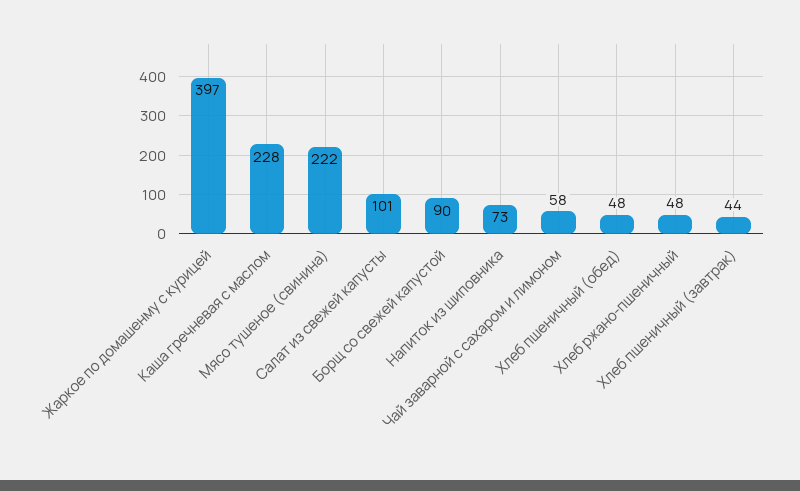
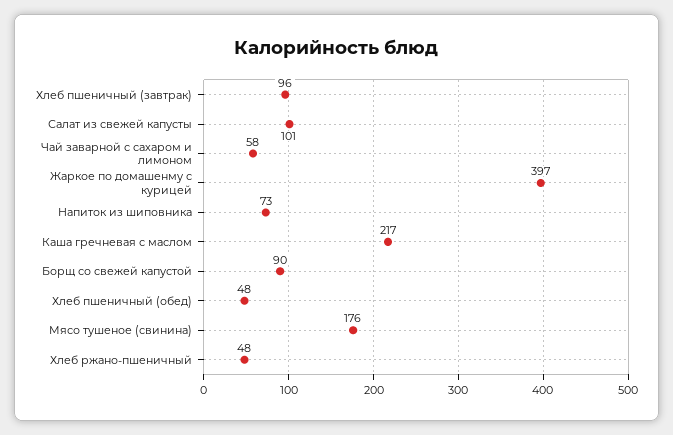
Каша гречневая с маслом: 228 -> 217
Мясо тушеное (свинина): 222 -> 176
Хлеб пшеничный (завтрак): 44 -> 96

